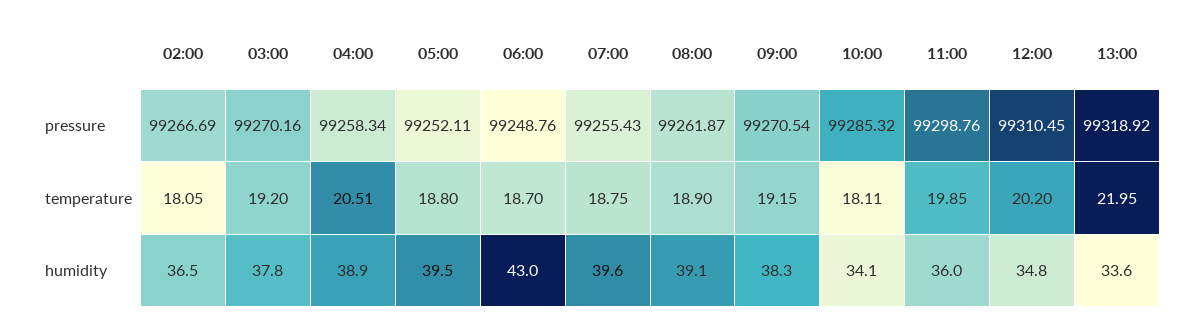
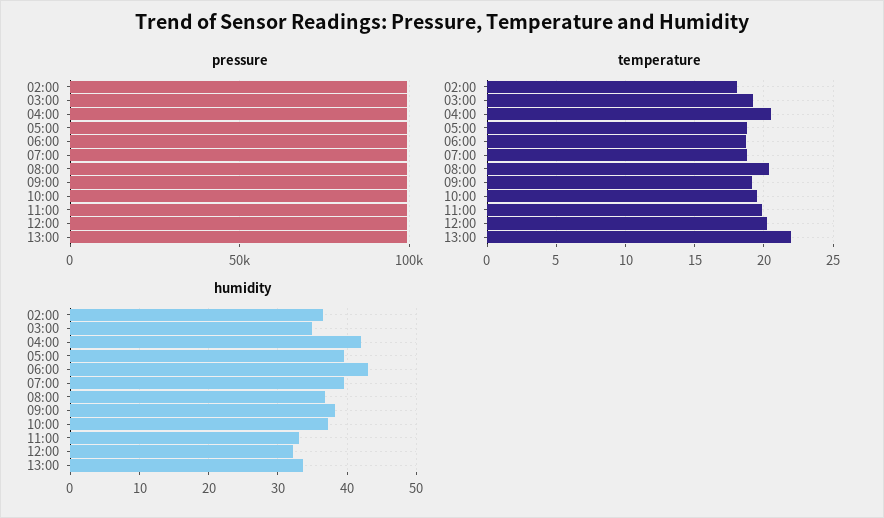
temperature, 08:00: 18.9 -> 20.5
temperature, 10:00: 18.11 -> 19.5
humidity, 03:00: 37.8 -> 35
humidity, 04:00: 38.9 -> 42
humidity, 08:00: 39.1 -> 37
humidity, 10:00: 34.1 -> 37
humidity, 11:00: 36 -> 33
humidity, 12:00: 34.8 -> 32

